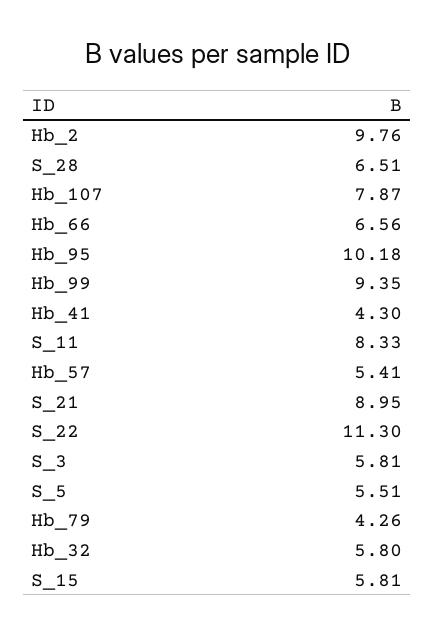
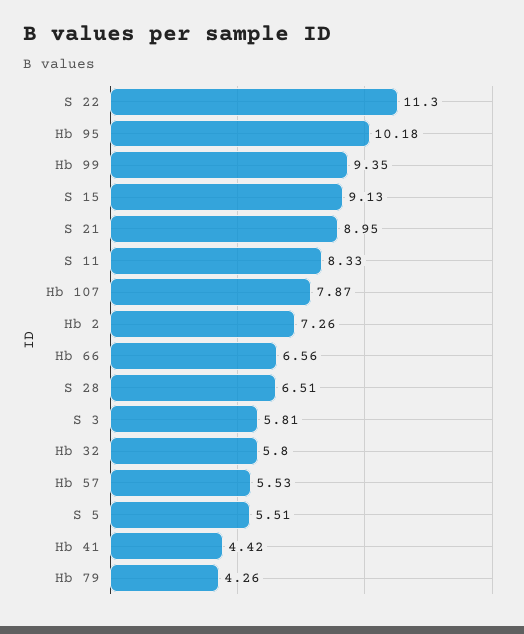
Hb_2: 9.76 -> 7.26
Hb_41: 4.3 -> 4.42
Hb_57: 5.41 -> 5.53
S_15: 5.81 -> 9.13

